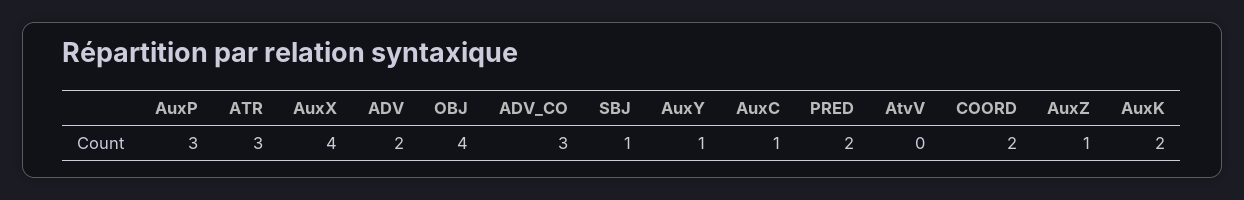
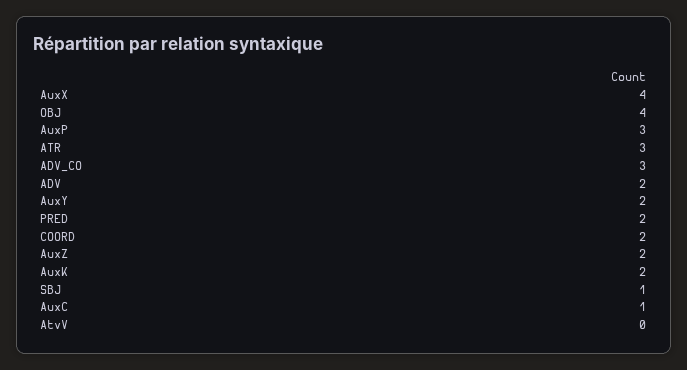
AuxY: 1 -> 2
AuxZ: 1 -> 2

